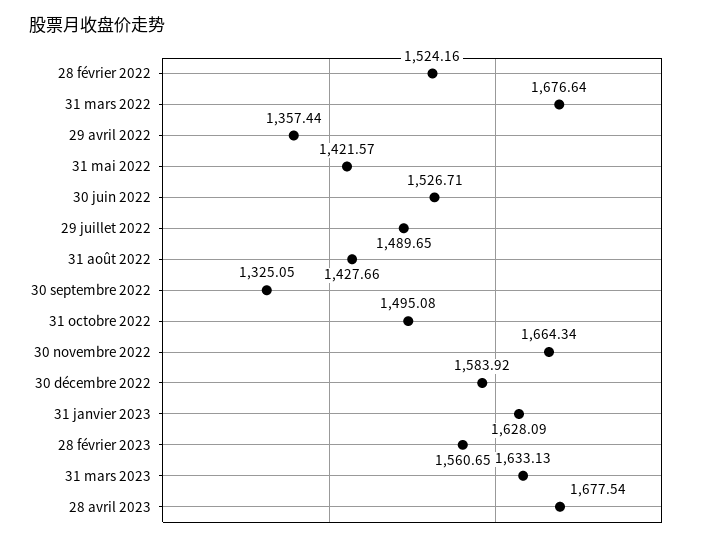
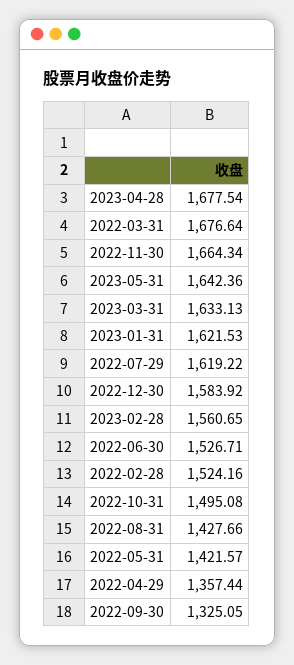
29 juillet 2022: 1489.65 -> 1619.22
31 janvier 2023: 1628.09 -> 1621.53
2023-05-31: none -> 1642.36

